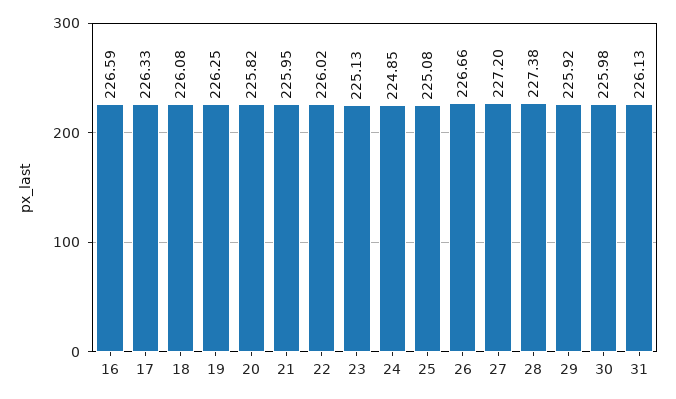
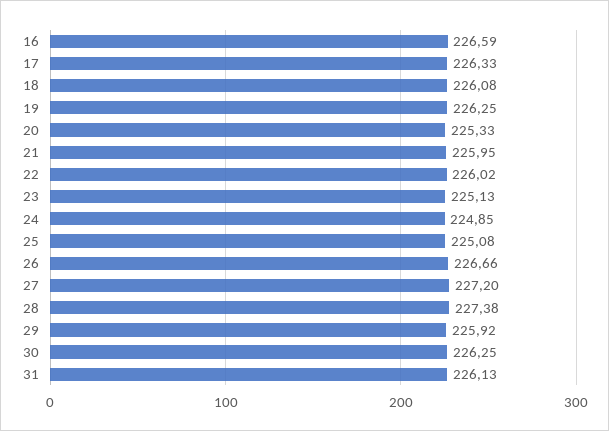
20: 225.82 -> 225.33
30: 225.98 -> 226.25

